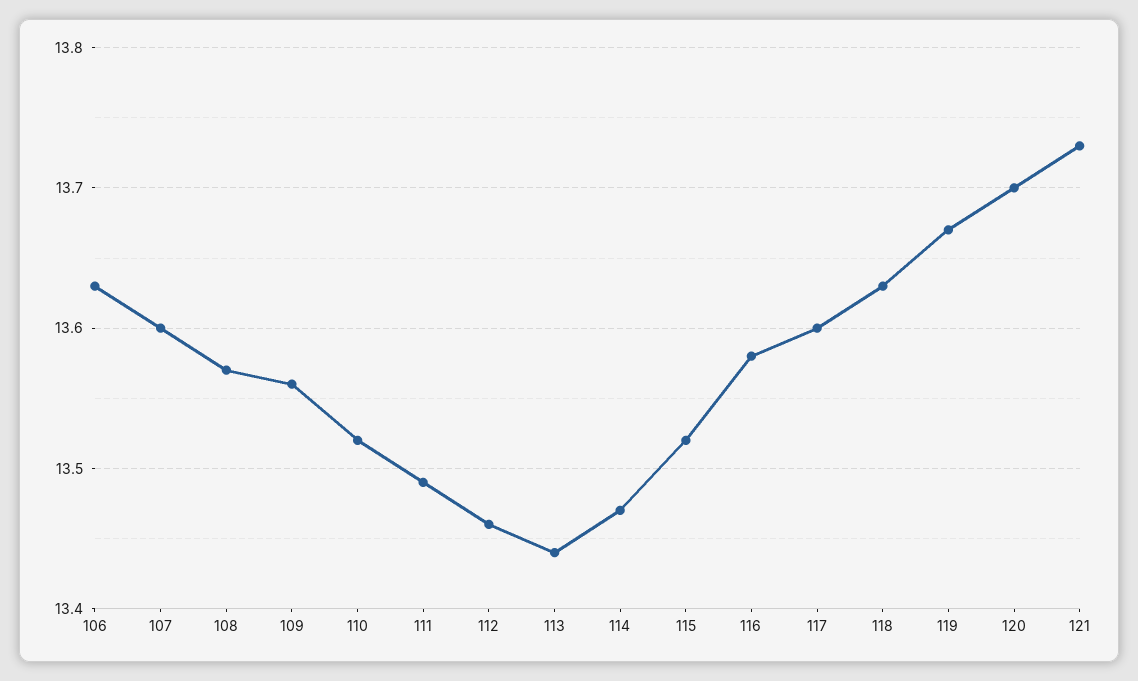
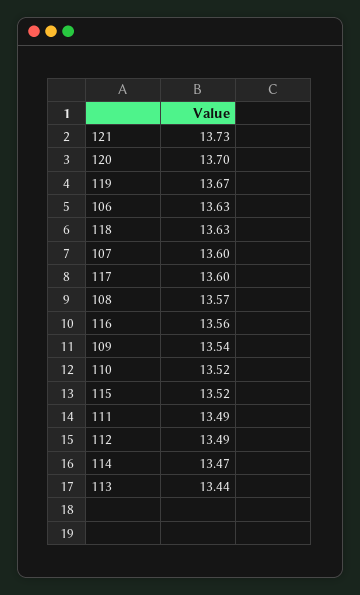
109: 13.56 -> 13.54
112: 13.46 -> 13.49
116: 13.58 -> 13.56

